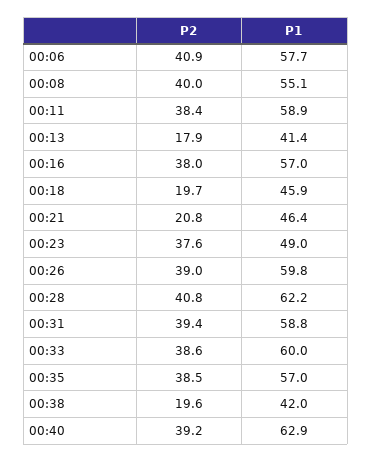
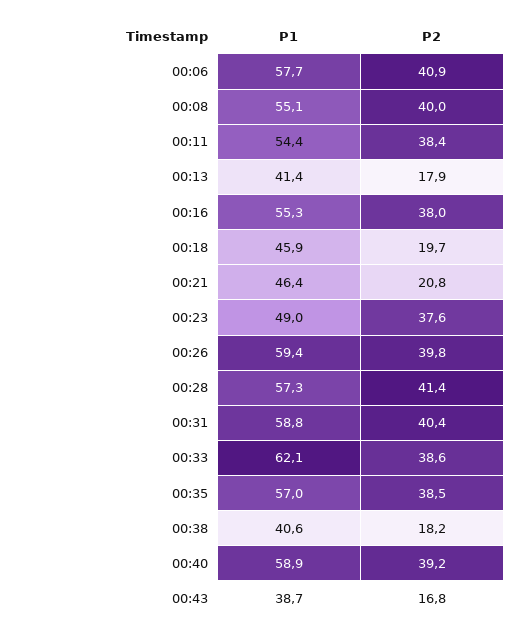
P1, 00:11: 58.9 -> 54.4
P1, 00:16: 57 -> 55.3
P2, 00:26: 39 -> 39.8
P1, 00:26: 59.8 -> 59.4
P2, 00:28: 40.8 -> 41.4
P1, 00:28: 62.2 -> 57.3
P2, 00:31: 39.4 -> 40.4
P1, 00:33: 60 -> 62.1
P2, 00:38: 19.6 -> 18.2
P1, 00:38: 42 -> 40.6
P1, 00:40: 62.9 -> 58.9
P1, 00:43: none -> 38.7
P2, 00:43: none -> 16.8

